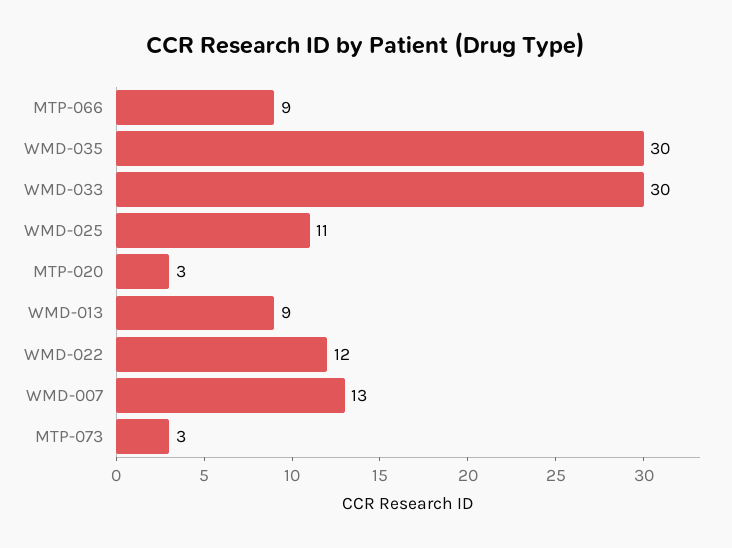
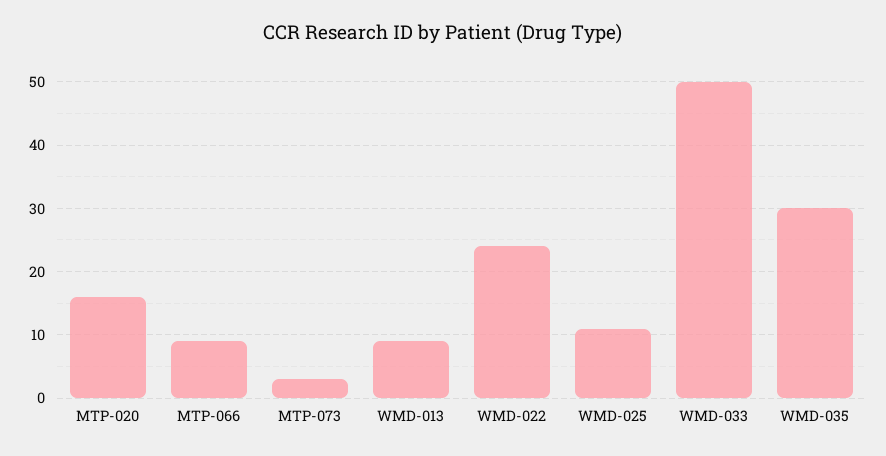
WMD-033: 30 -> 50
MTP-020: 3 -> 16
WMD-022: 12 -> 24
WMD-007: 13 -> none

